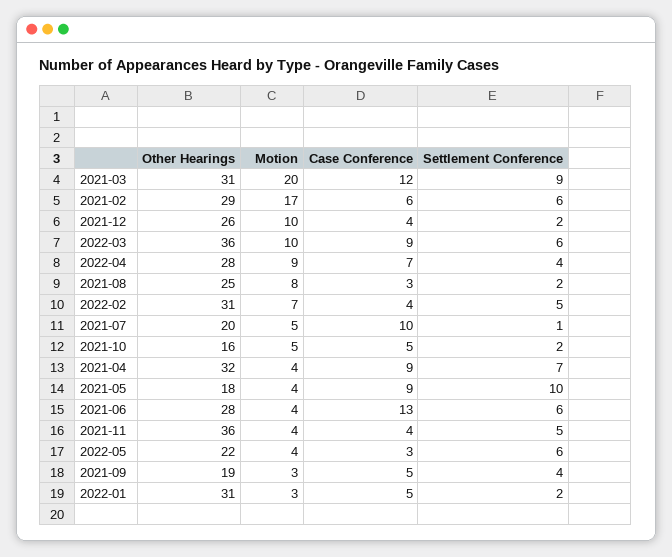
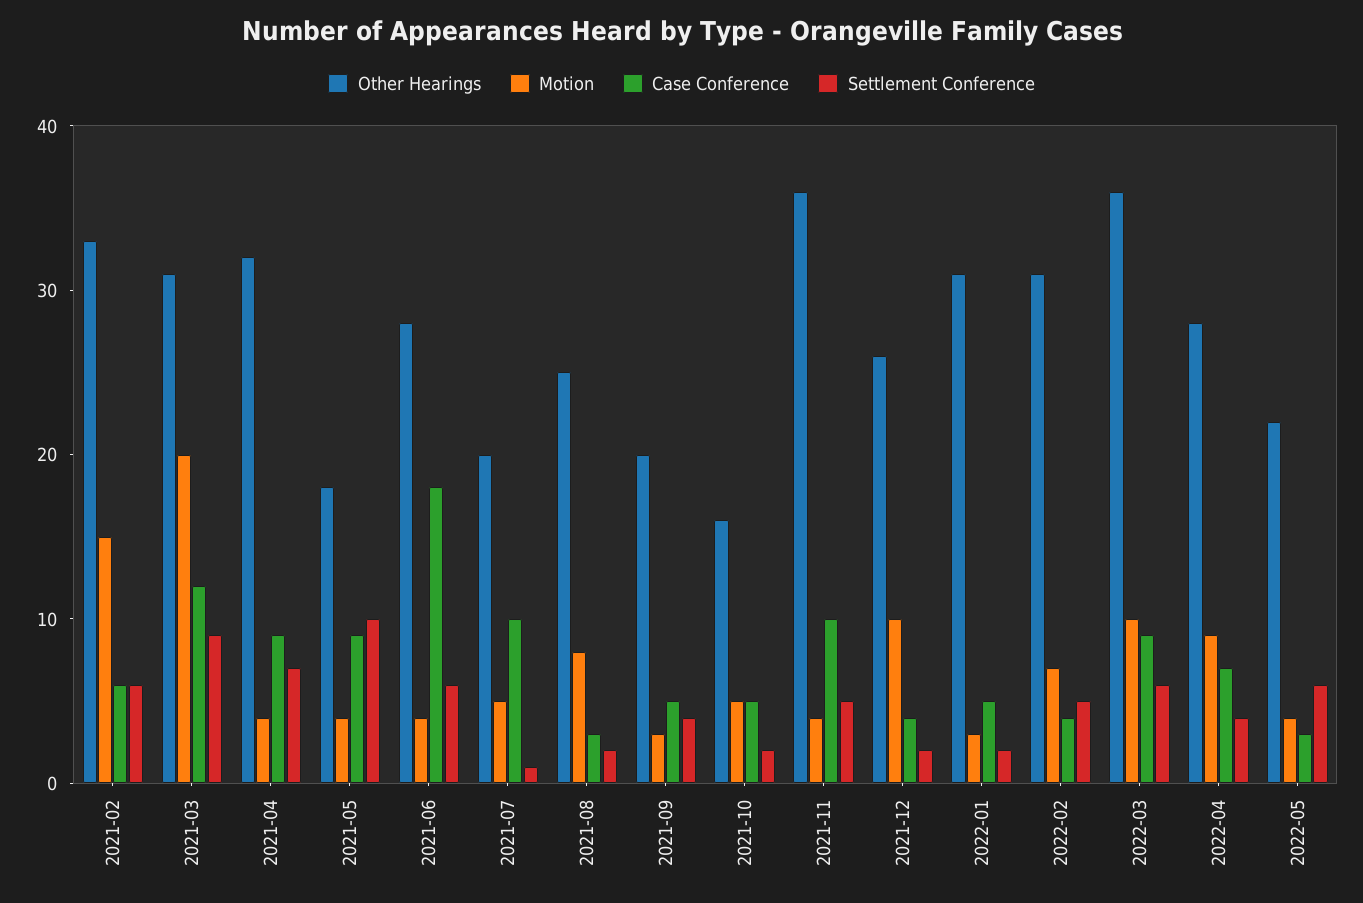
Other Hearings, 2021-02: 29 -> 33
Motion, 2021-02: 17 -> 15
Case Conference, 2021-06: 13 -> 18
Case Conference, 2021-11: 4 -> 10
Other Hearings, 2021-09: 19 -> 20

